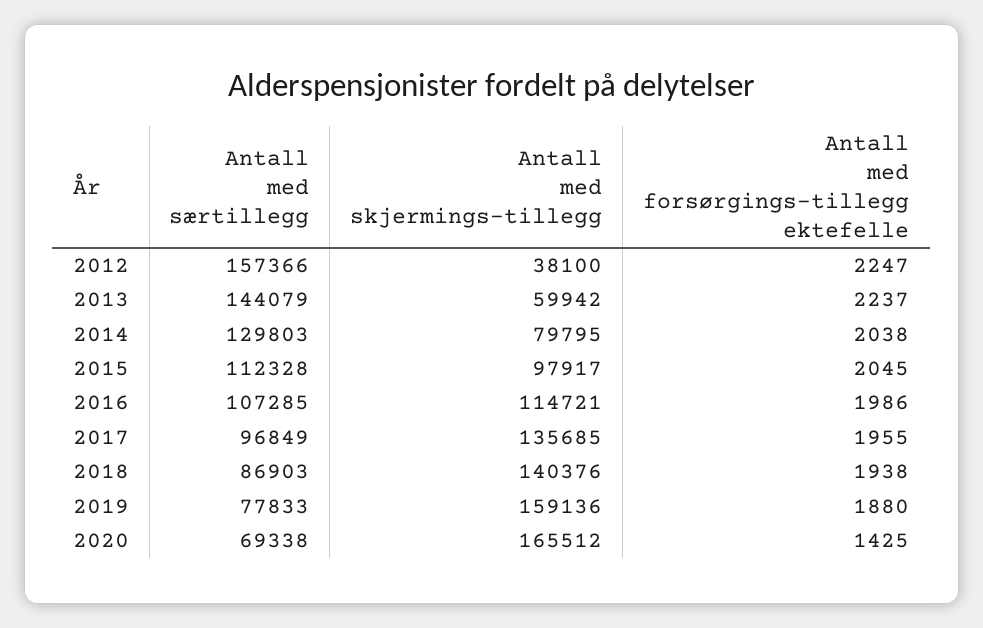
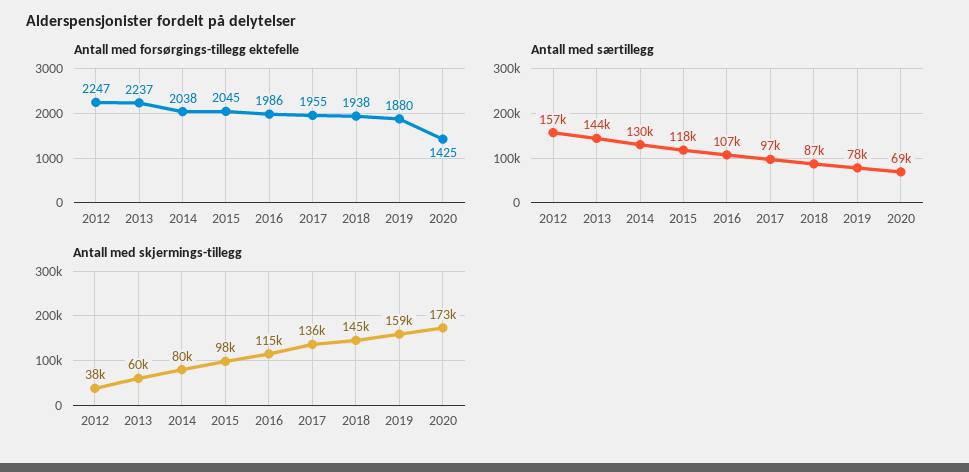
Antall med særtillegg, 2015: 112328 -> 118000
Antall med skjermings-tillegg, 2018: 140376 -> 145000
Antall med skjermings-tillegg, 2020: 165512 -> 173000

